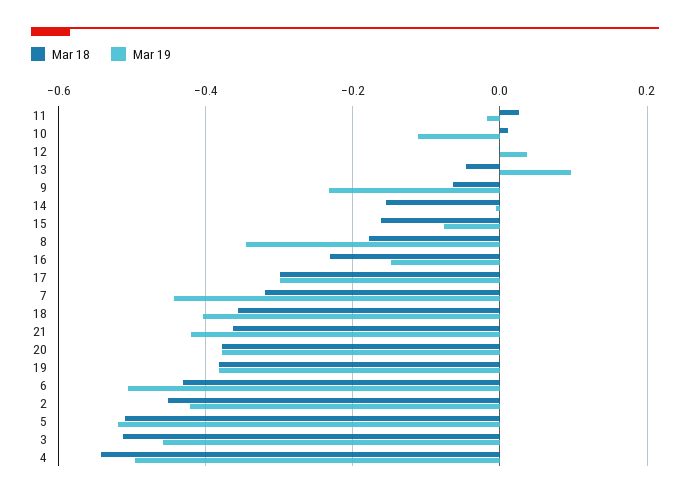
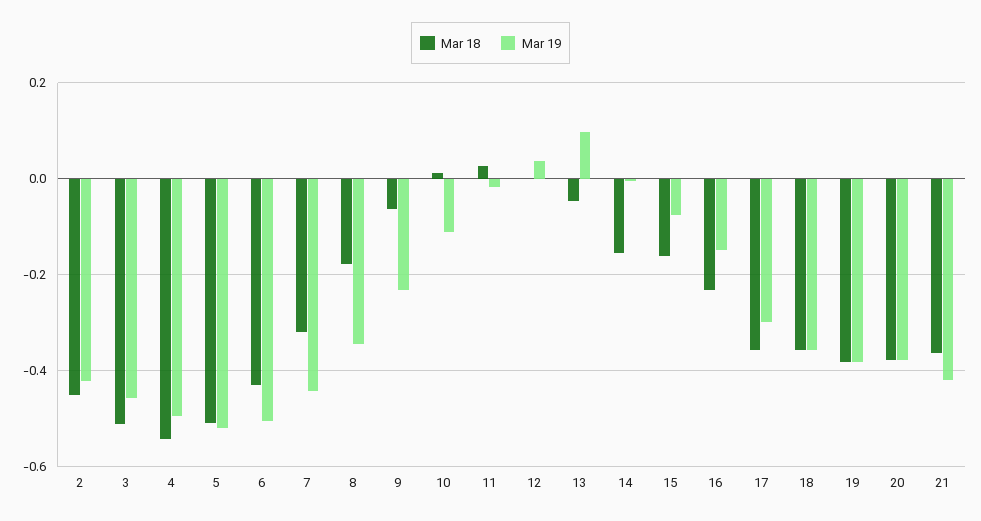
Mar 18, 17: -0.3 -> -0.36
Mar 19, 18: -0.4 -> -0.36

